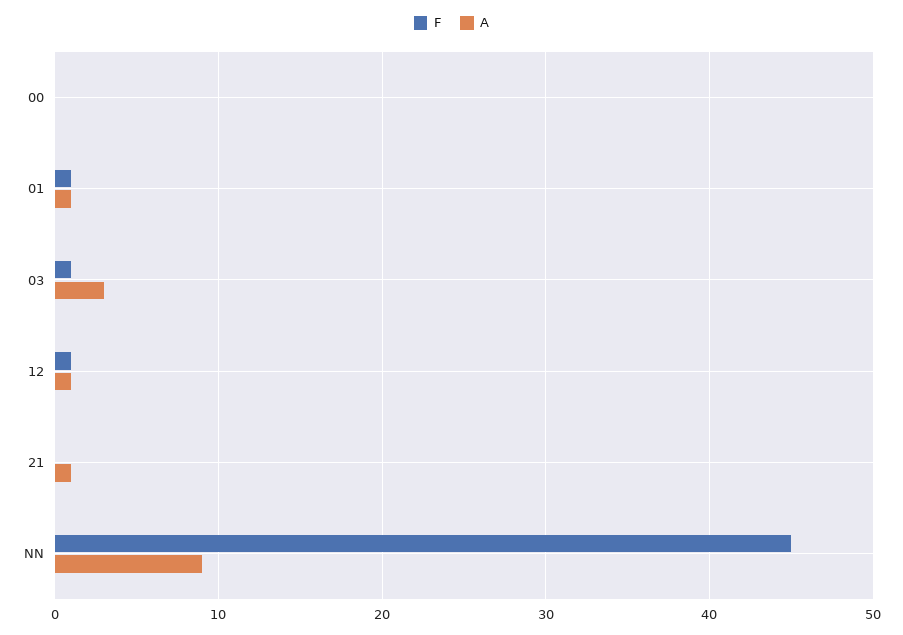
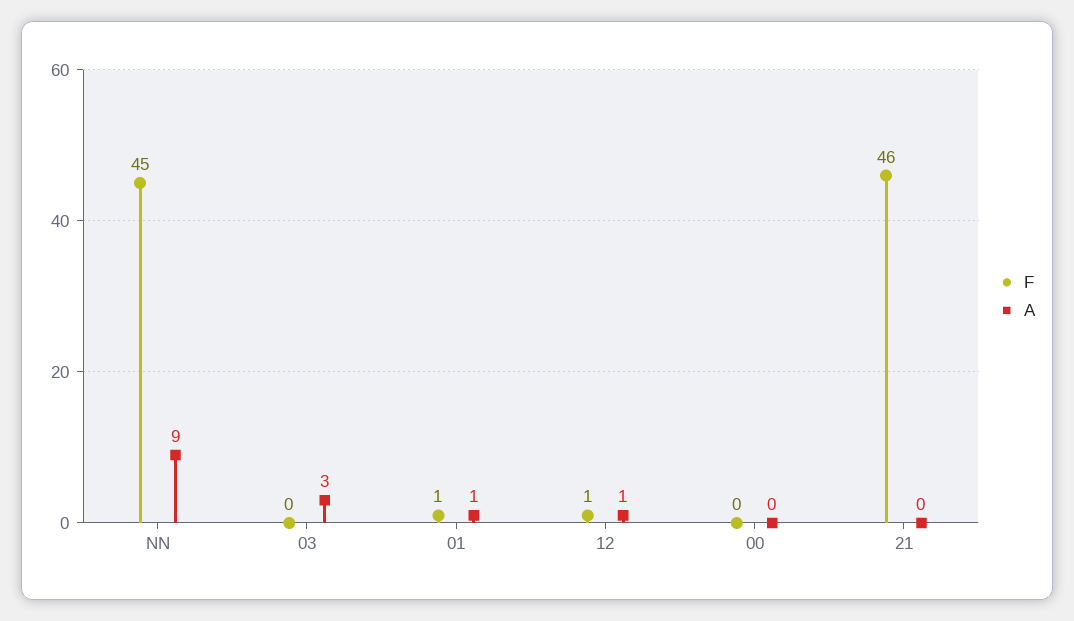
F, 03: 1 -> 0
F, 21: 0 -> 46
A, 21: 1 -> 0

